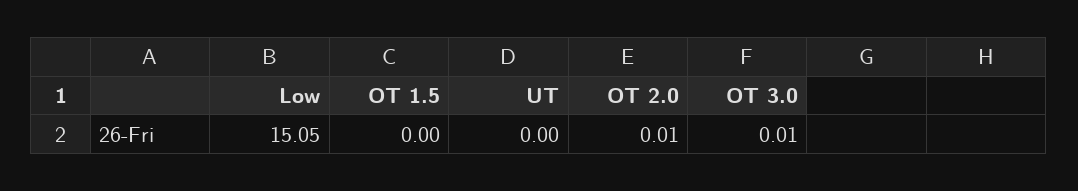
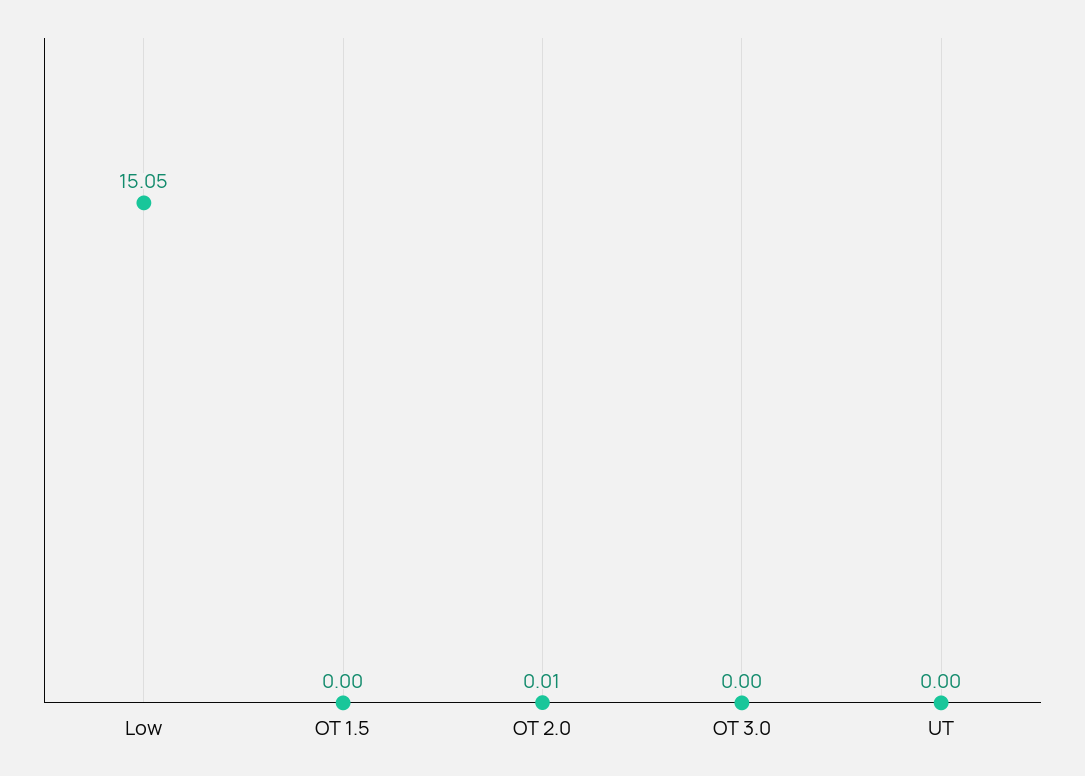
OT 3.0: 0.01 -> 0

